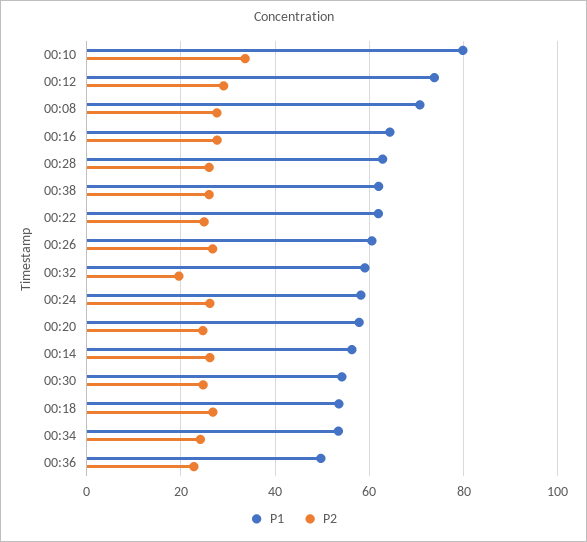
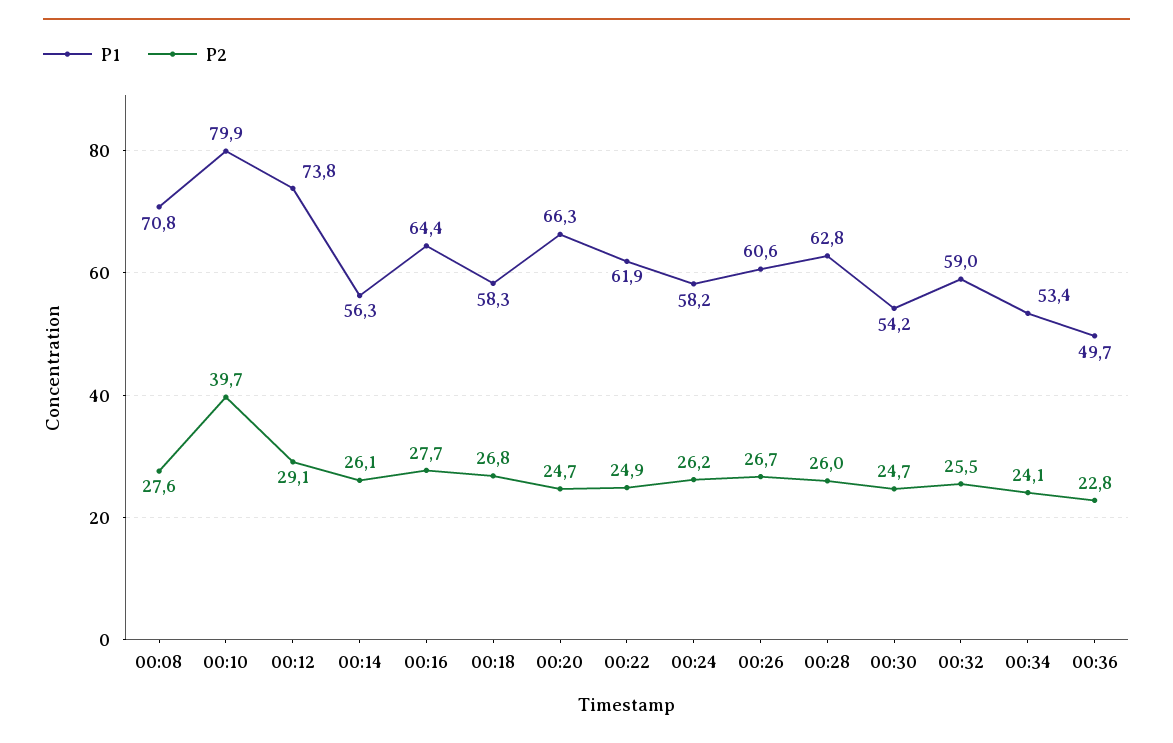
P2, 00:10: 34 -> 39.7
P1, 00:38: 62 -> none
P2, 00:38: 26 -> none
P2, 00:32: 20 -> 25.5
P1, 00:20: 58 -> 66.3
P1, 00:18: 54 -> 58.3

